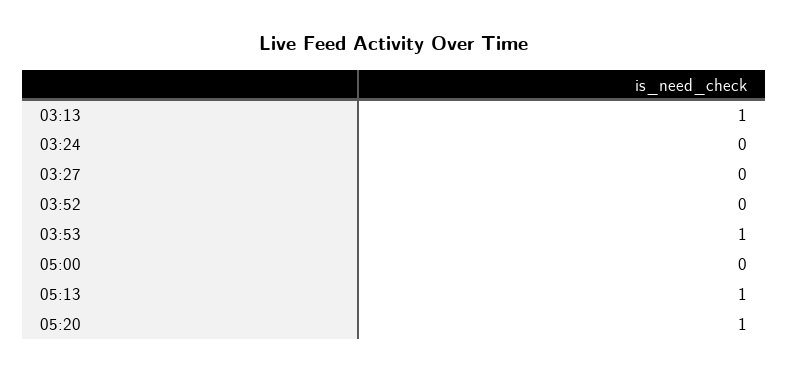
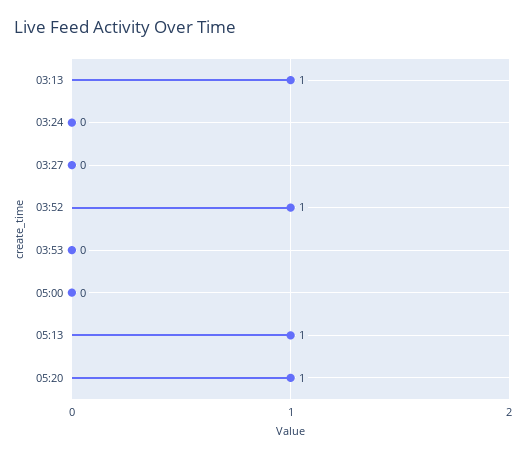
03:52: 0 -> 1
03:53: 1 -> 0

